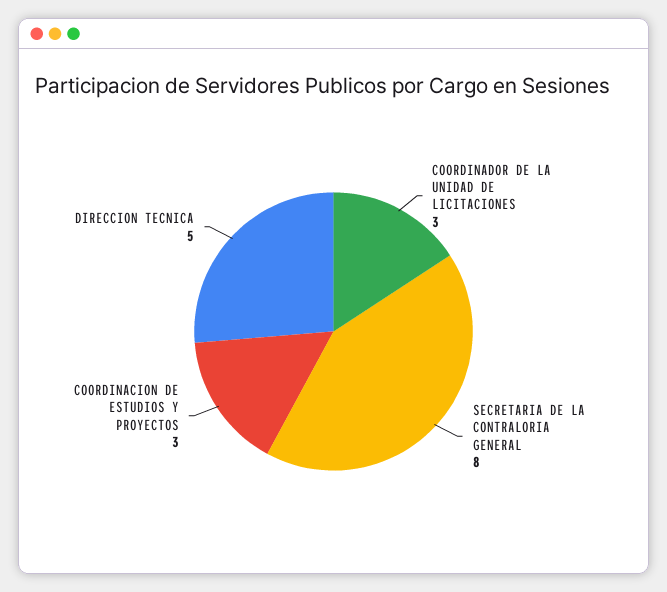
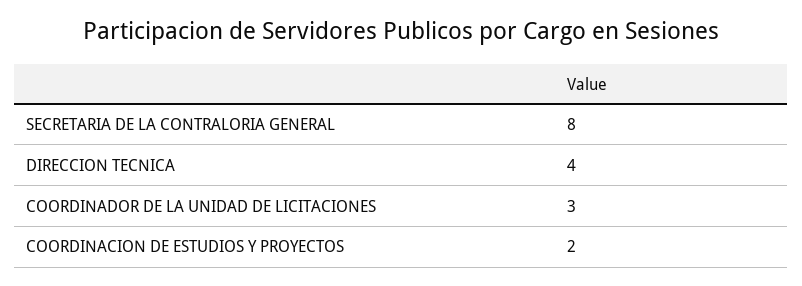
COORDINACION DE ESTUDIOS Y PROYECTOS: 3 -> 2
DIRECCION TECNICA: 5 -> 4

